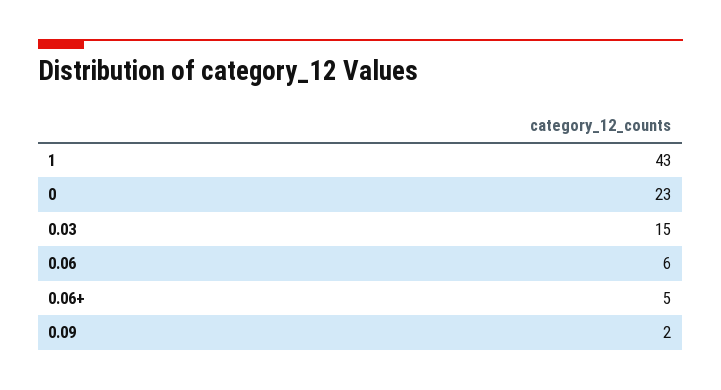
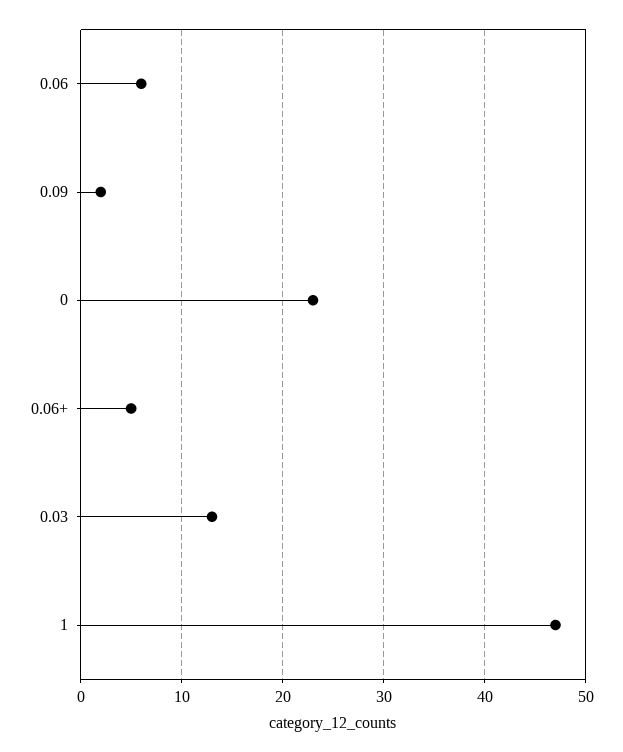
1: 43 -> 47
0.03: 15 -> 13

